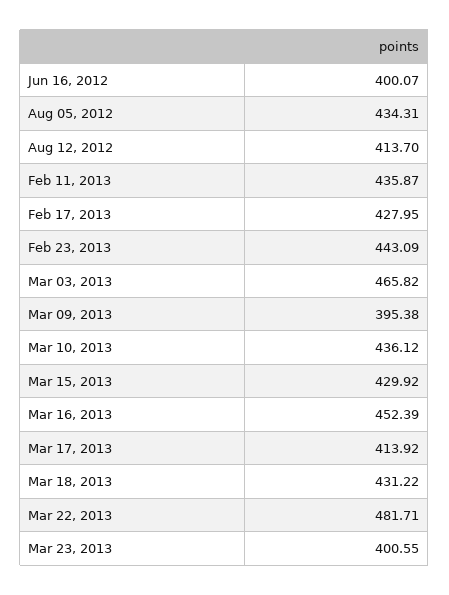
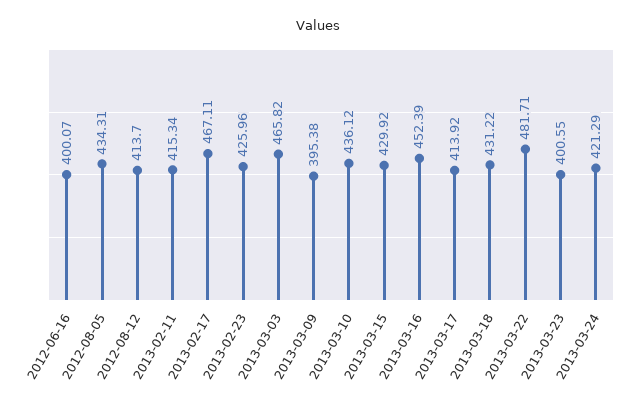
Feb 11, 2013: 435.87 -> 415.34
Feb 17, 2013: 427.95 -> 467.11
Feb 23, 2013: 443.09 -> 425.96
2013-03-24: none -> 421.29

